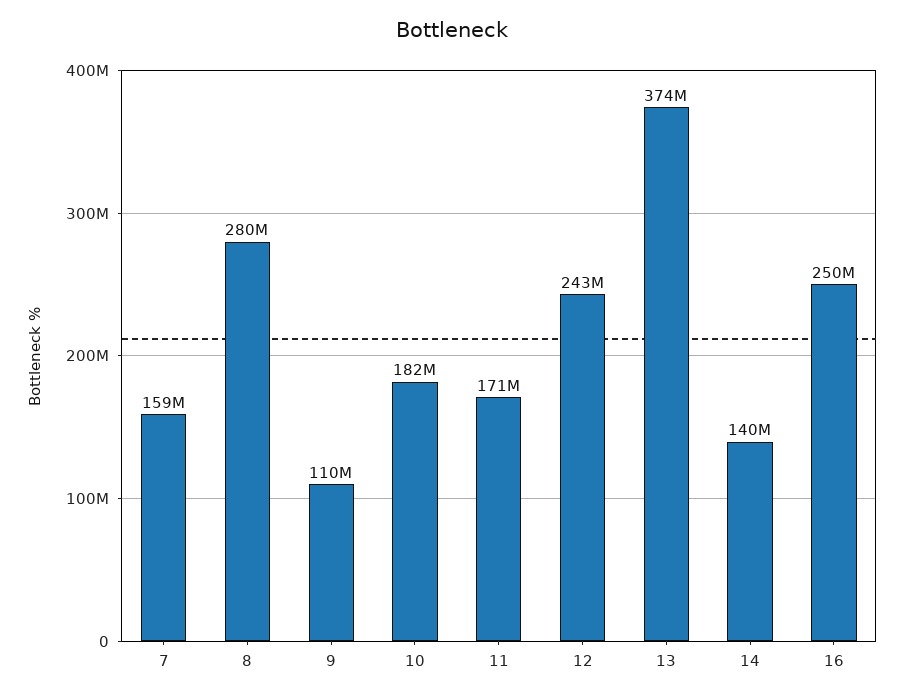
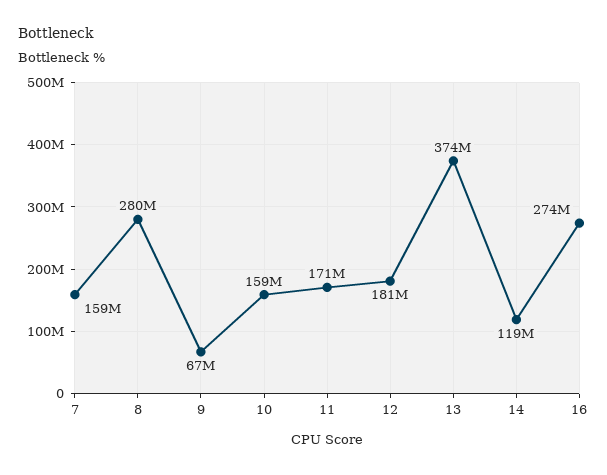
9: 110000000 -> 67000000
10: 182000000 -> 159000000
12: 243000000 -> 181000000
14: 140000000 -> 119000000
16: 250000000 -> 274000000

